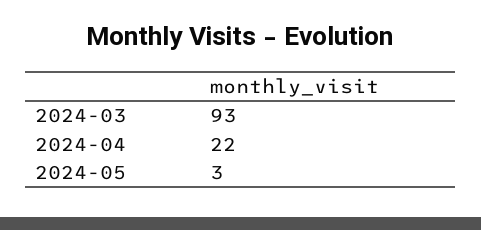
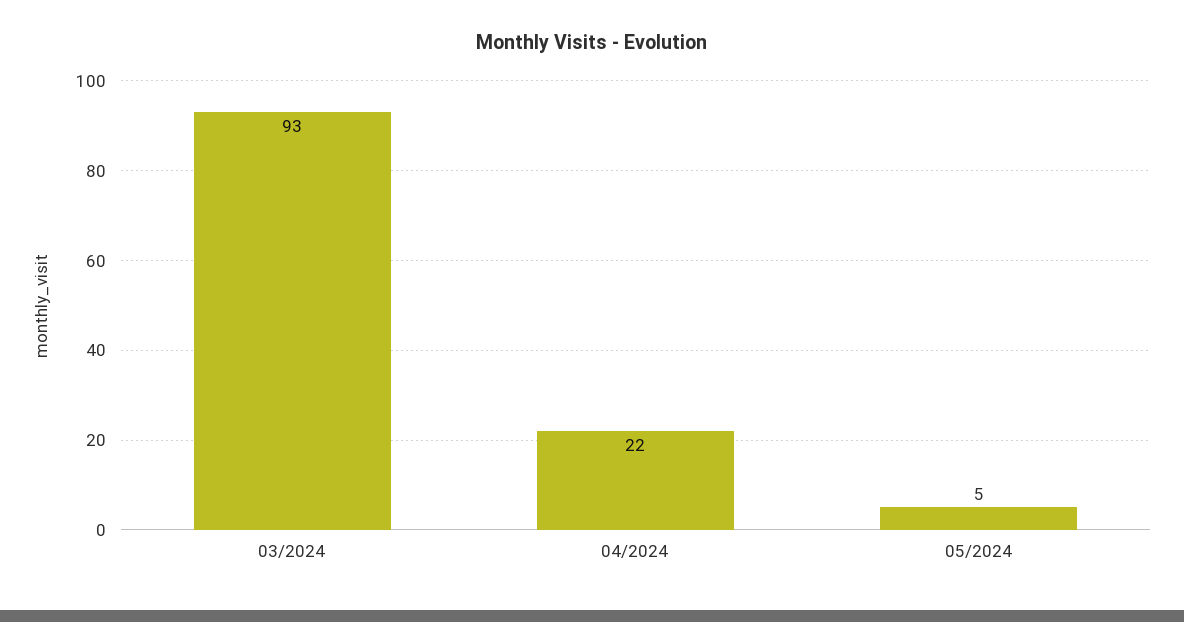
2024-05: 3 -> 5

